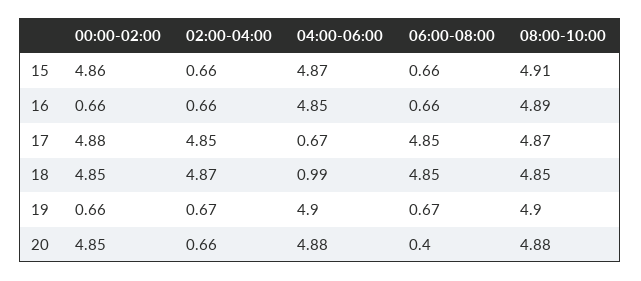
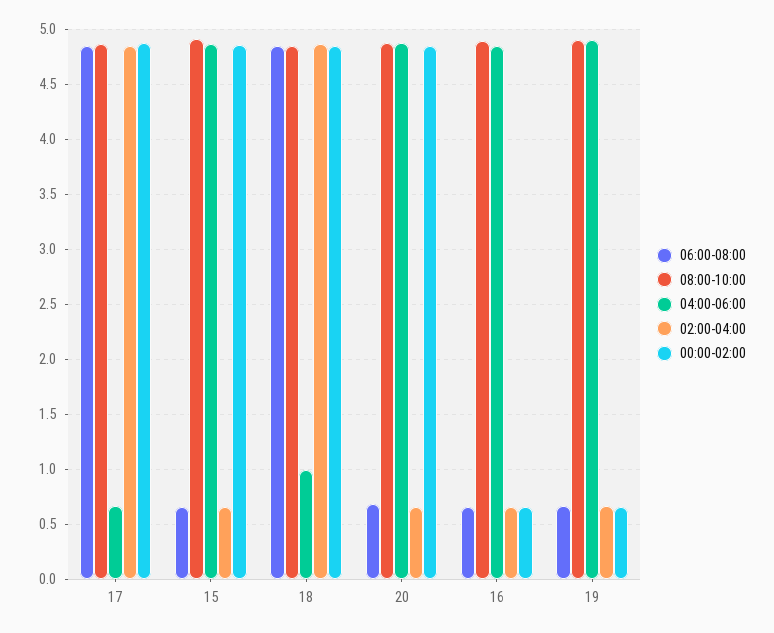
06:00-08:00, 20: 0.4 -> 0.7

